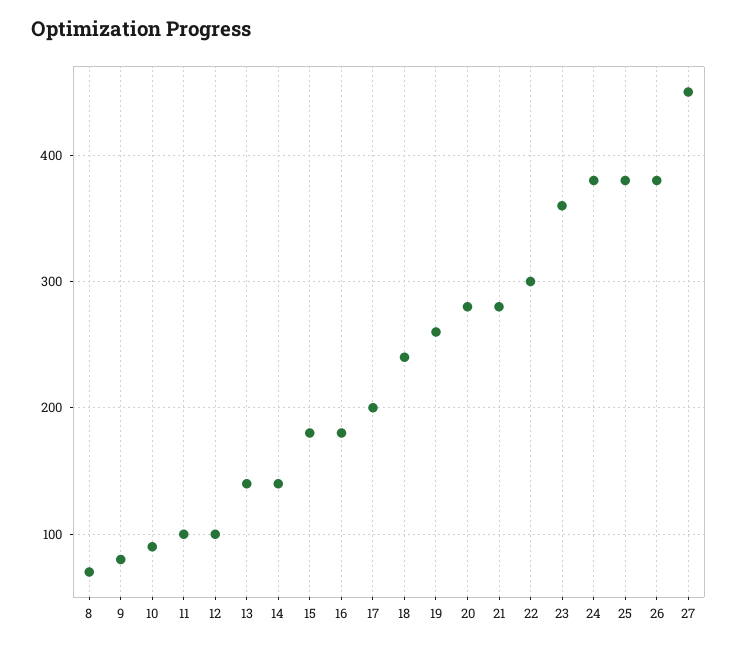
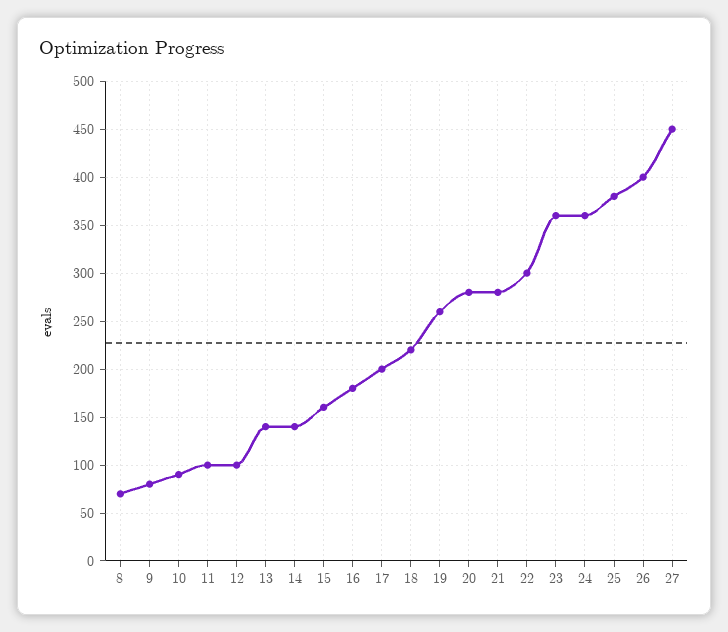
15: 180 -> 160
18: 240 -> 220
24: 380 -> 360
26: 380 -> 400

